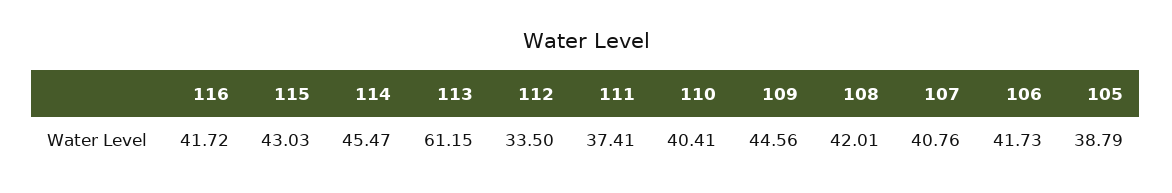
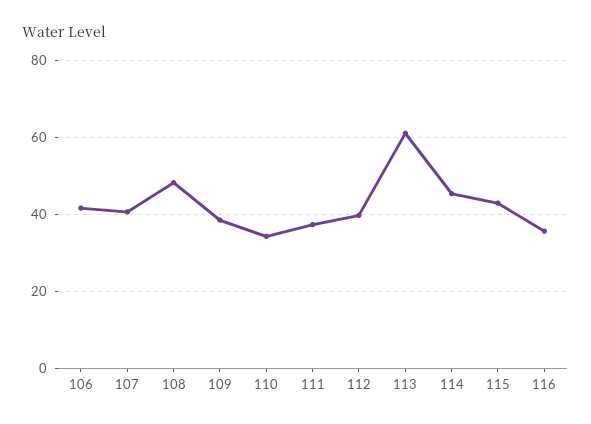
116: 41.72 -> 36
112: 33.5 -> 40
110: 40.41 -> 34
109: 44.56 -> 38
108: 42.01 -> 48
105: 38.79 -> none

